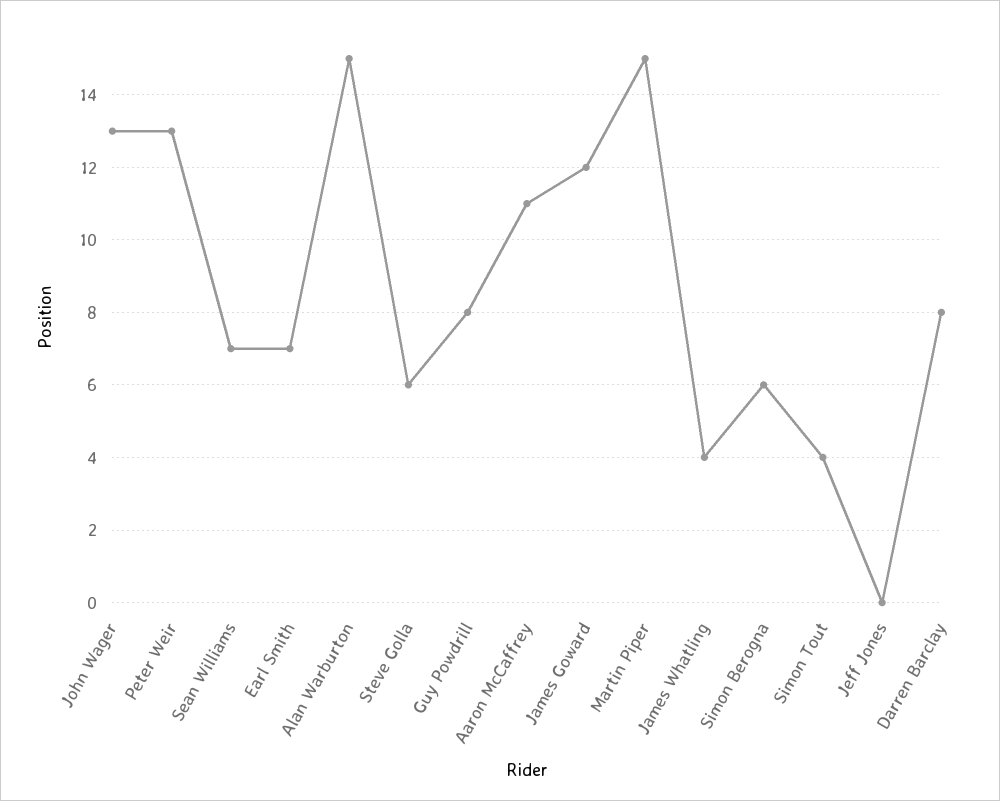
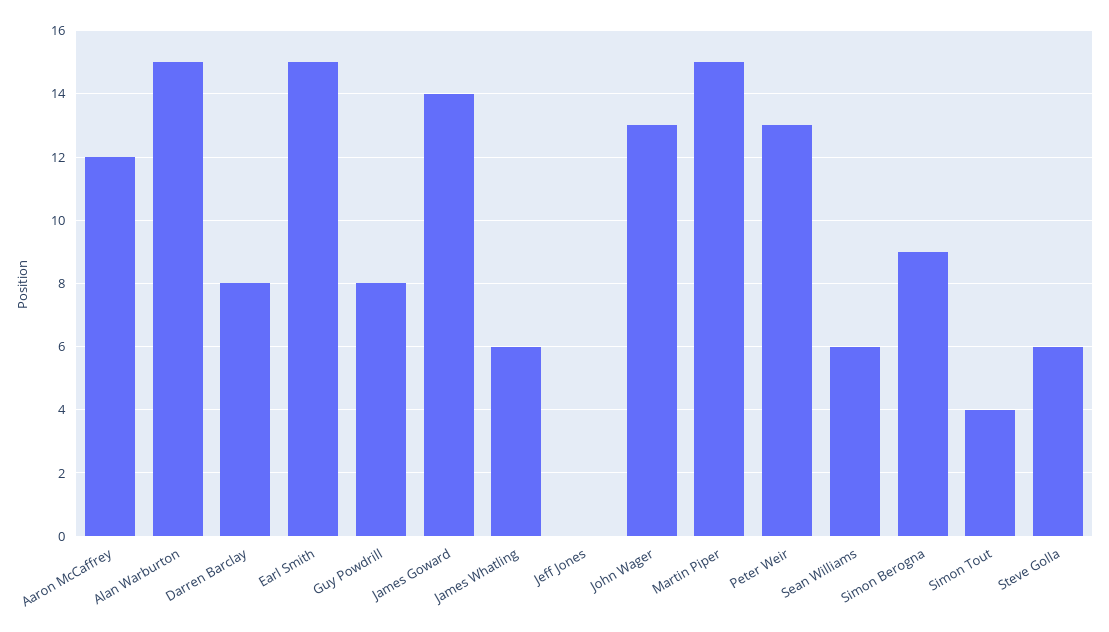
Sean Williams: 7 -> 6
Earl Smith: 7 -> 15
Aaron McCaffrey: 11 -> 12
James Goward: 12 -> 14
James Whatling: 4 -> 6
Simon Berogna: 6 -> 9

